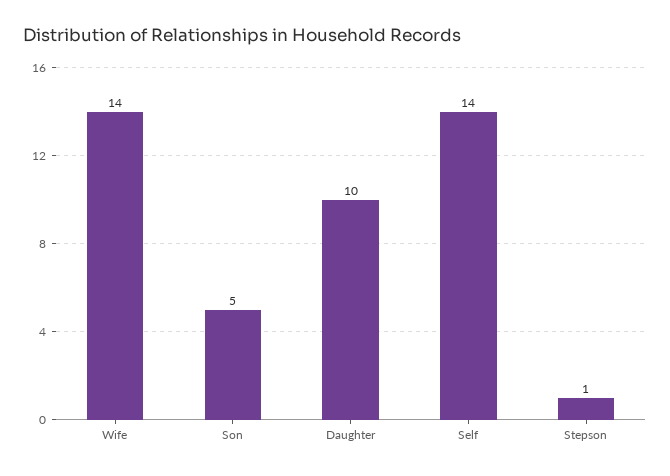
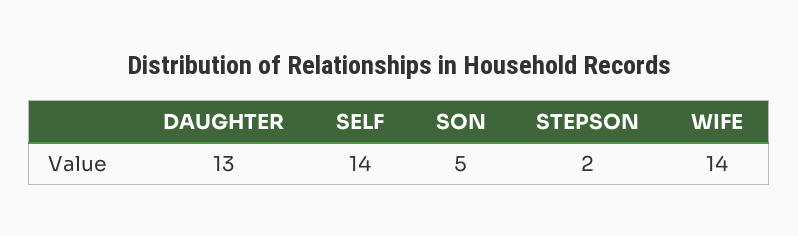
Daughter: 10 -> 13
Stepson: 1 -> 2

